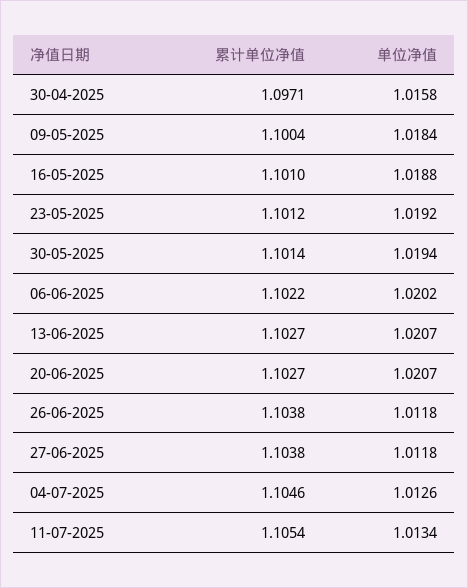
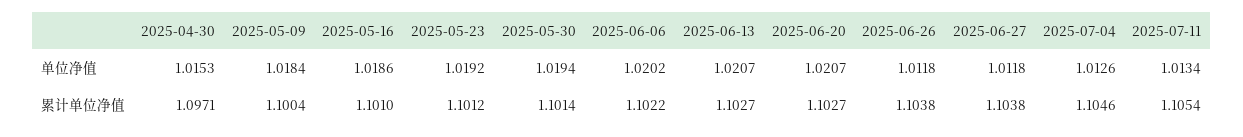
单位净值, 30-04-2025: 1.0158 -> 1.0153
单位净值, 16-05-2025: 1.0188 -> 1.0186

